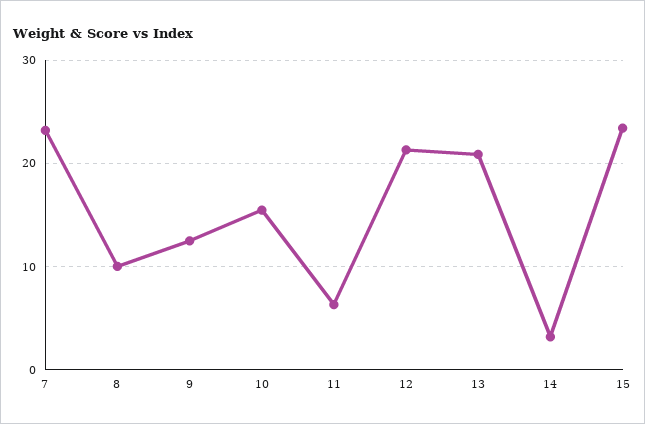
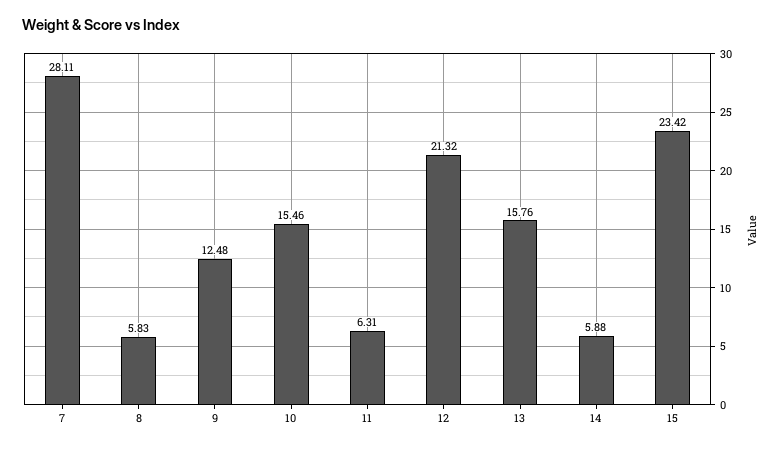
7: 23 -> 28.11
8: 10 -> 5.83
13: 21 -> 15.76
14: 3 -> 5.88

